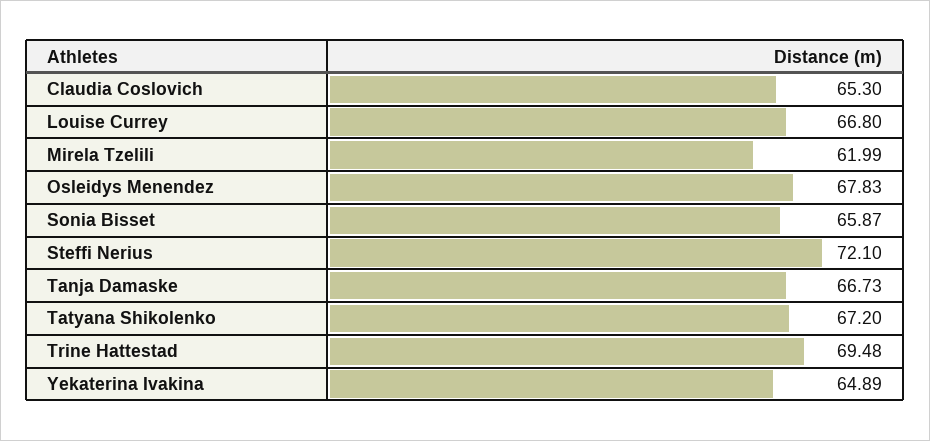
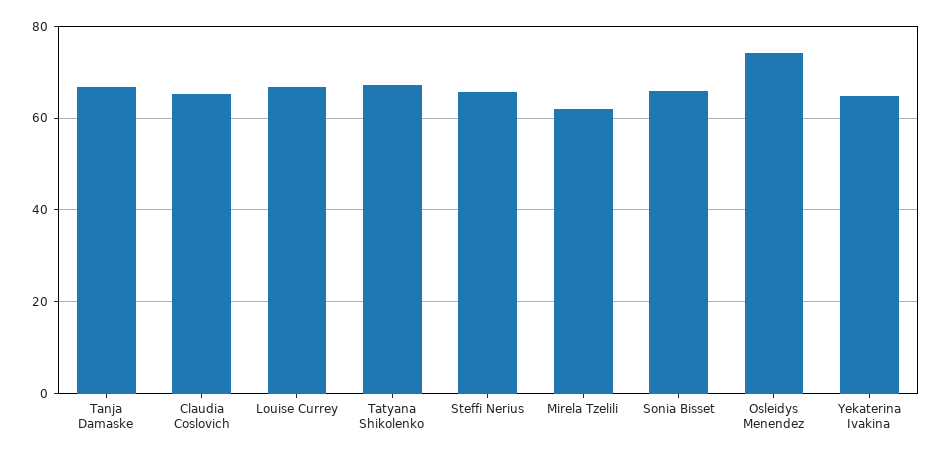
Osleidys Menendez: 67.83 -> 74
Steffi Nerius: 72.1 -> 66
Trine Hattestad: 69.48 -> none

